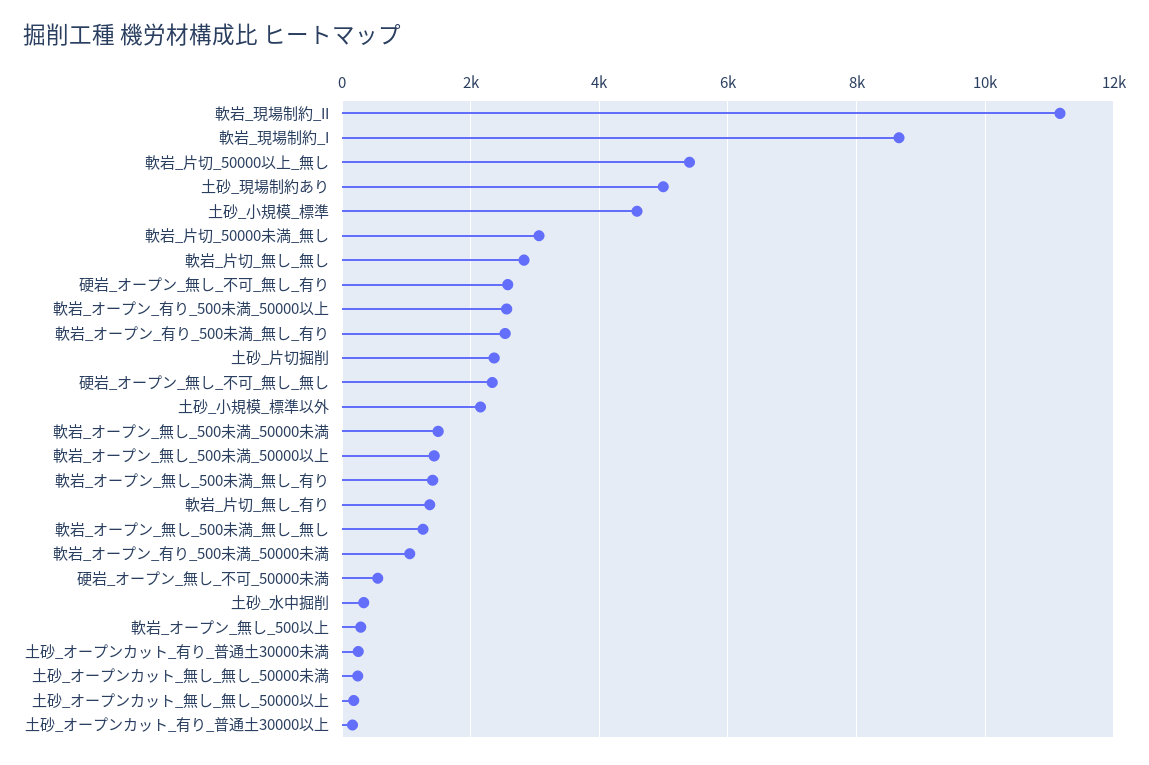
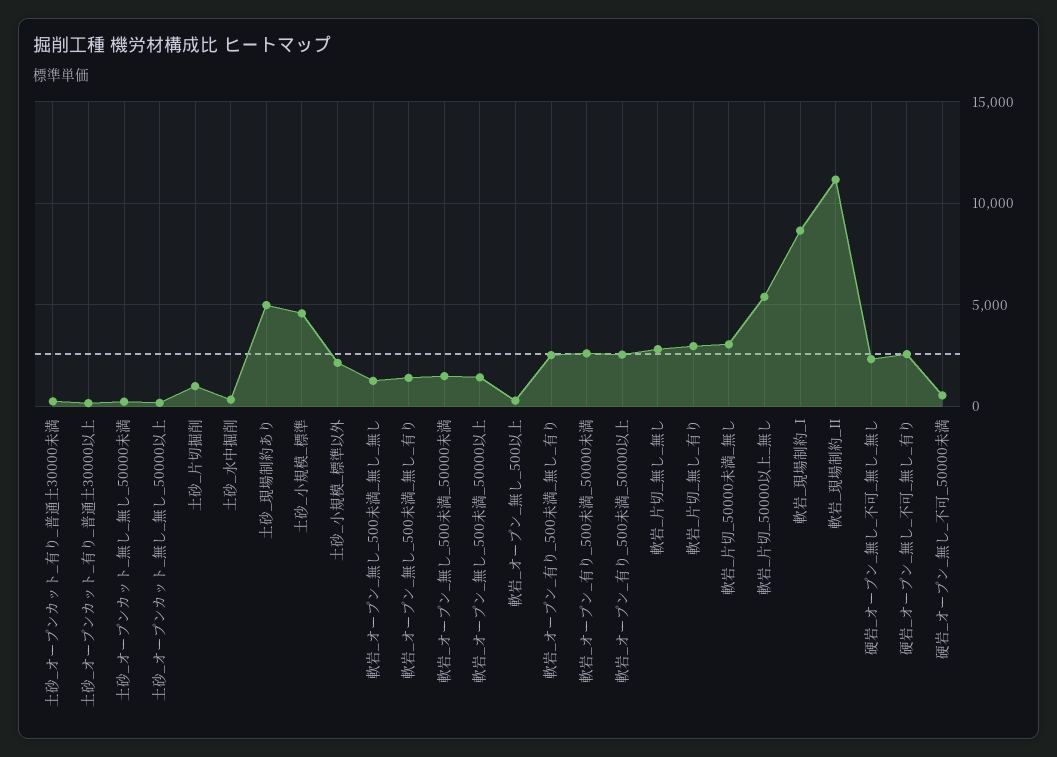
土砂_片切掘削: 2400 -> 1000
軟岩_片切_無し_有り: 1400 -> 3000
軟岩_オープン_有り_500未満_50000未満: 1000 -> 2500

